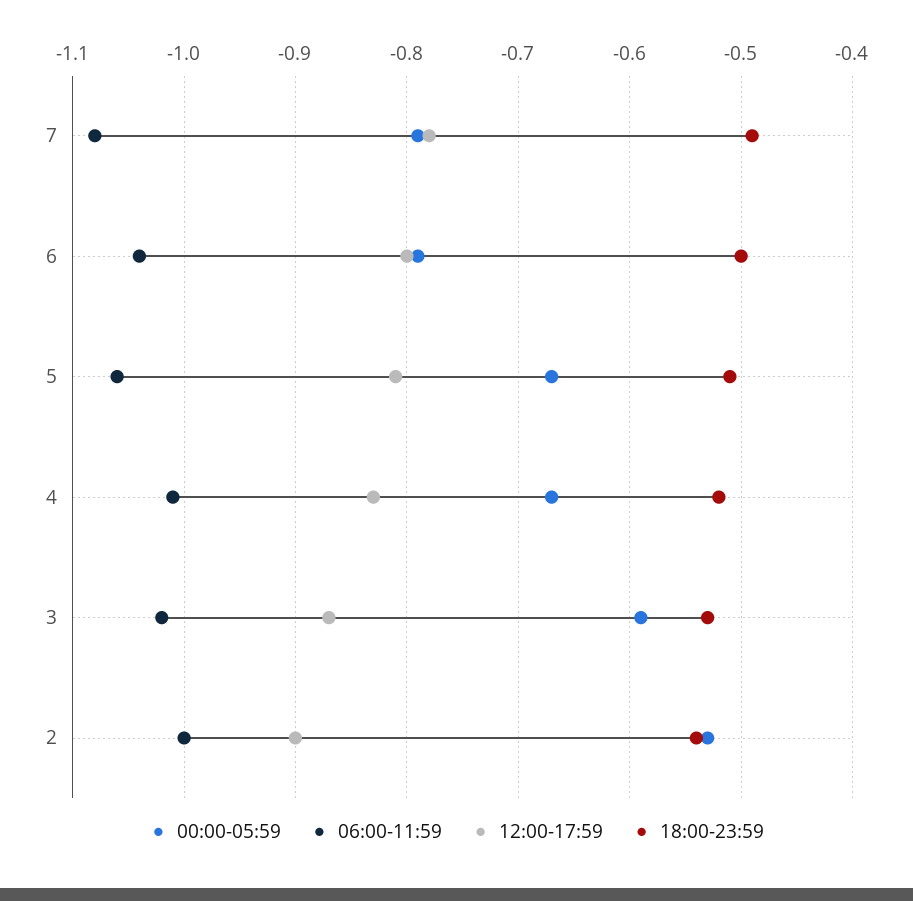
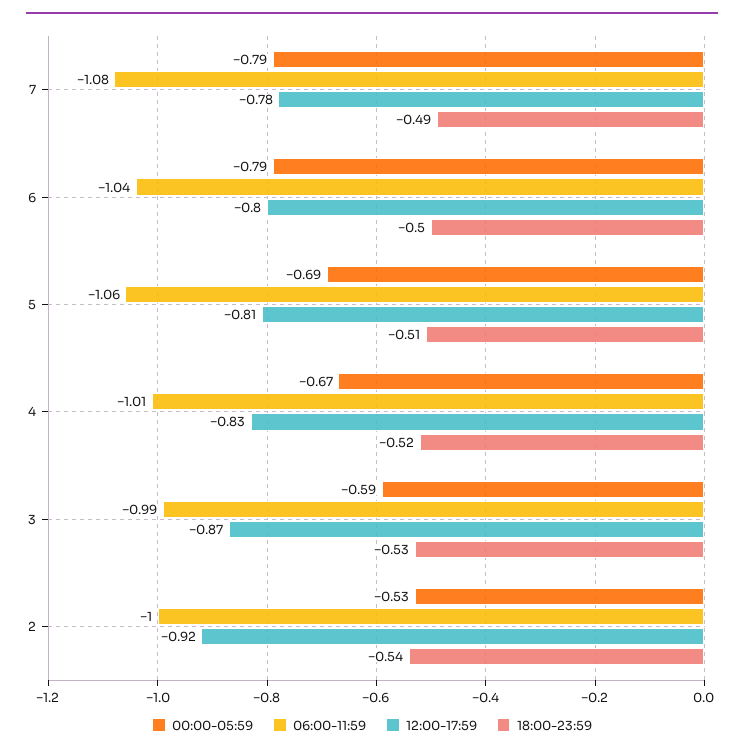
00:00-05:59, 5: -0.67 -> -0.69
06:00-11:59, 3: -1.02 -> -0.99
12:00-17:59, 2: -0.9 -> -0.92

